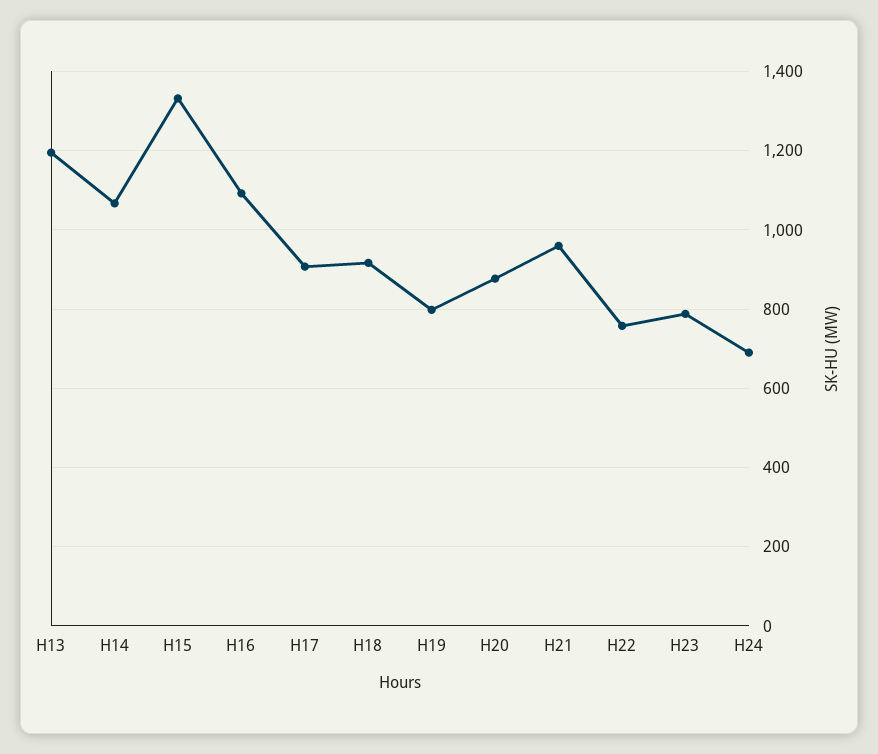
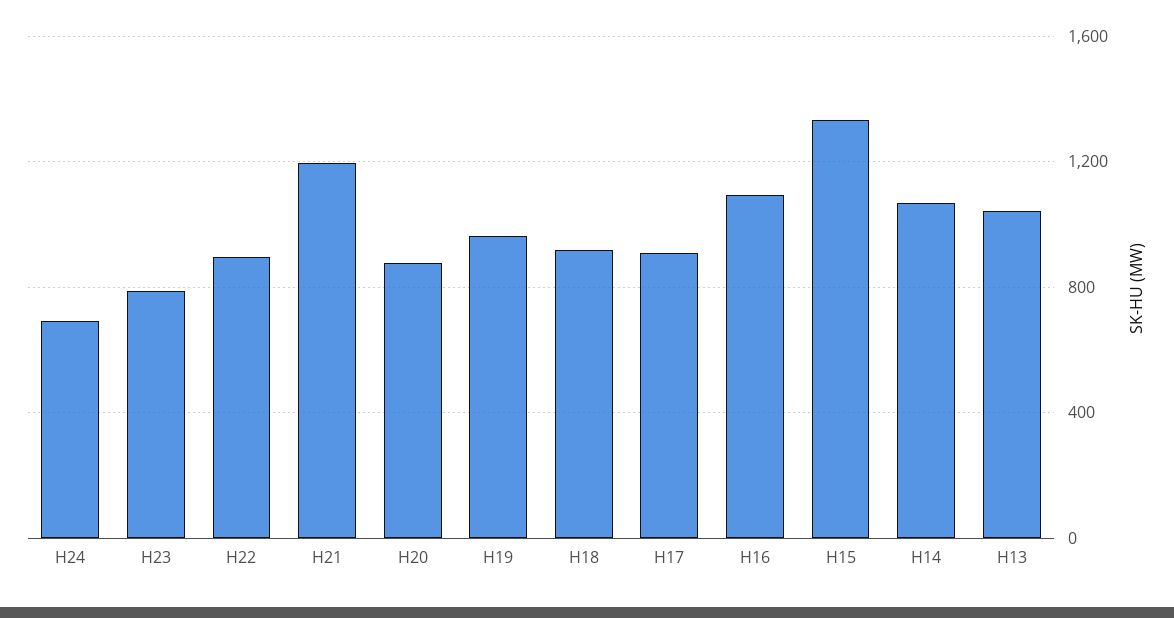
H13: 1200 -> 1050
H19: 800 -> 950
H21: 960 -> 1200
H22: 760 -> 900

